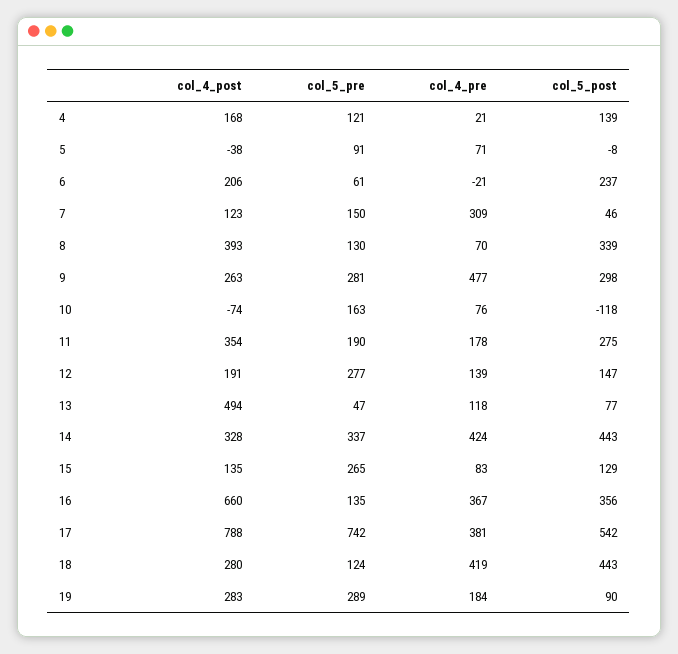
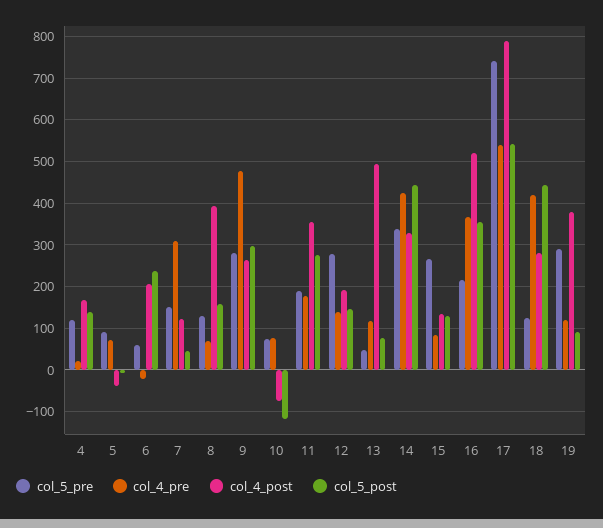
col_5_post, 8: 339 -> 160
col_5_pre, 10: 163 -> 80
col_4_post, 16: 660 -> 520
col_5_pre, 16: 135 -> 220
col_4_pre, 17: 381 -> 540
col_4_post, 19: 283 -> 380
col_4_pre, 19: 184 -> 120

